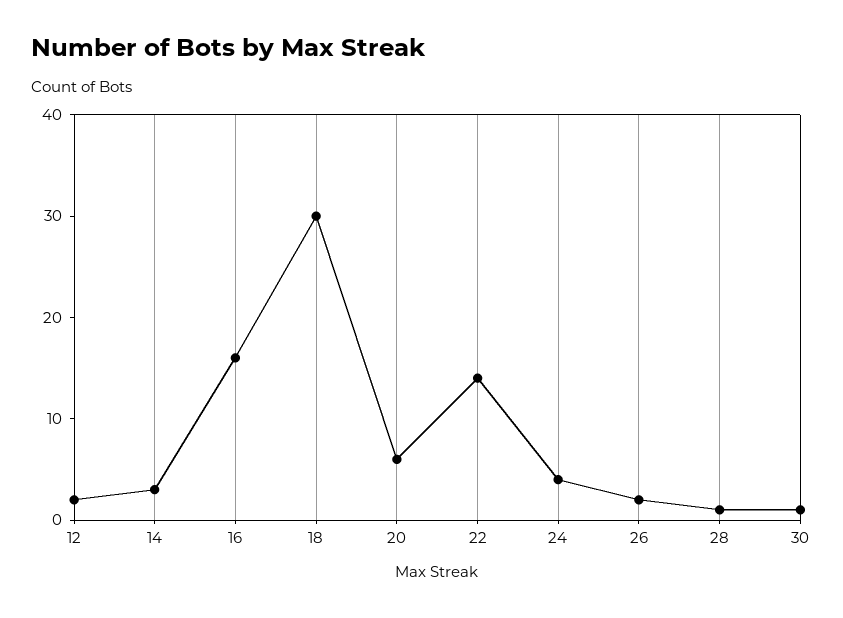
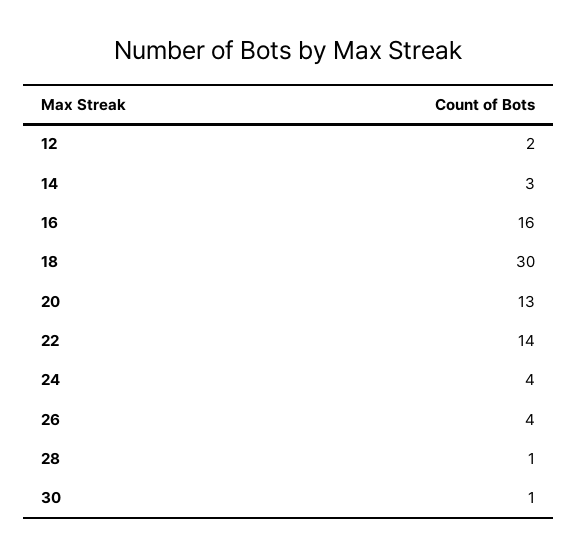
20: 6 -> 13
26: 2 -> 4

